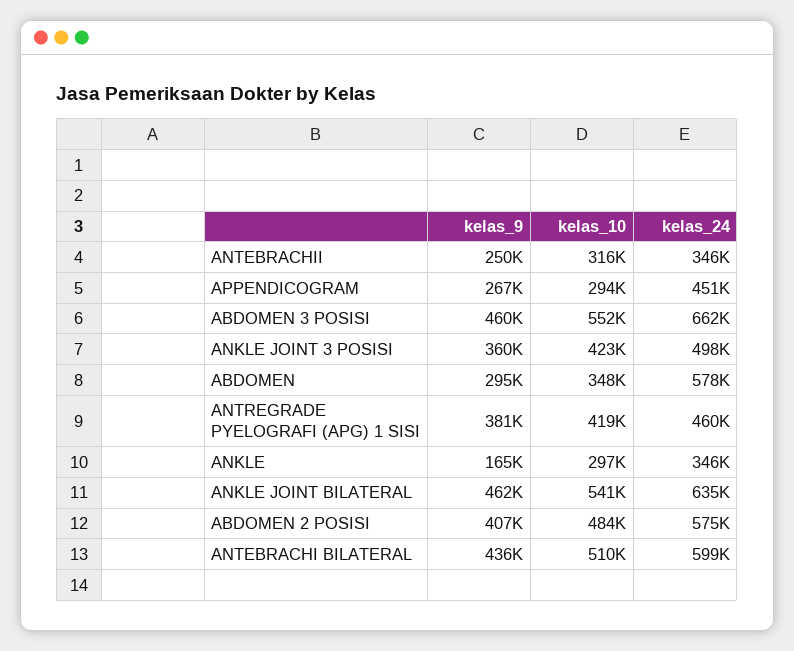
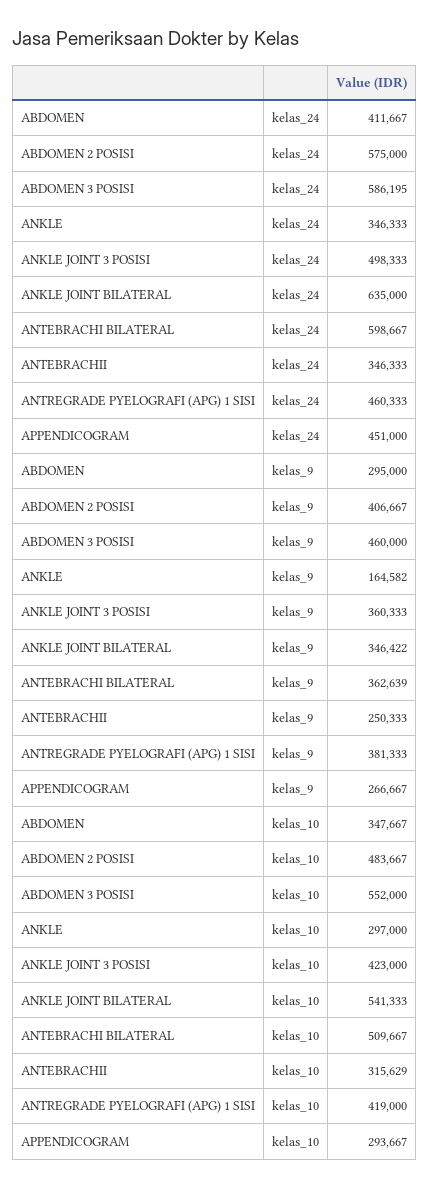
kelas_24, ABDOMEN 3 POSISI: 662000 -> 586195
kelas_24, ABDOMEN: 578000 -> 411667
kelas_9, ANKLE JOINT BILATERAL: 462000 -> 346422
kelas_9, ANTEBRACHI BILATERAL: 436000 -> 362639

